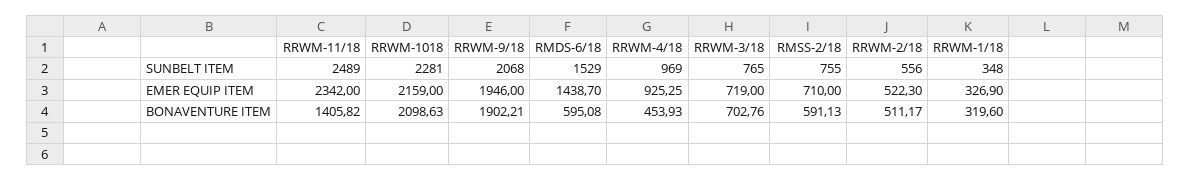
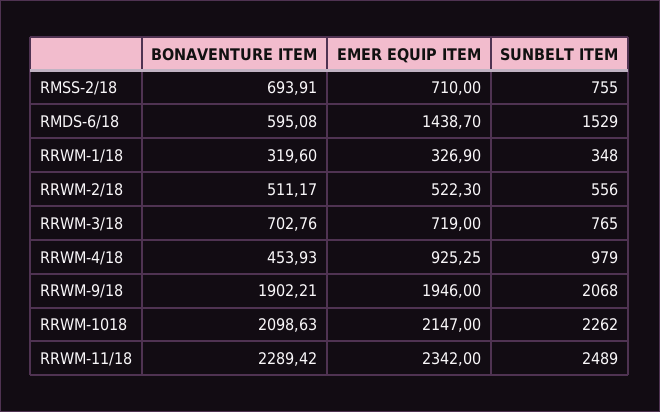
RRWM-1018, SUNBELT ITEM: 2281 -> 2262
RRWM-4/18, SUNBELT ITEM: 969 -> 979
RRWM-1018, EMER EQUIP ITEM: 2159 -> 2147
RRWM-11/18, BONAVENTURE ITEM: 1405.82 -> 2289.42
RMSS-2/18, BONAVENTURE ITEM: 591.13 -> 693.91

